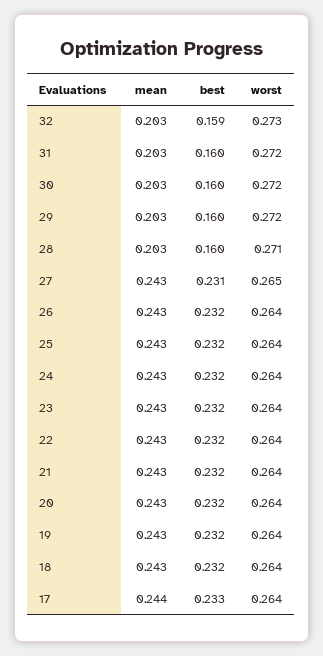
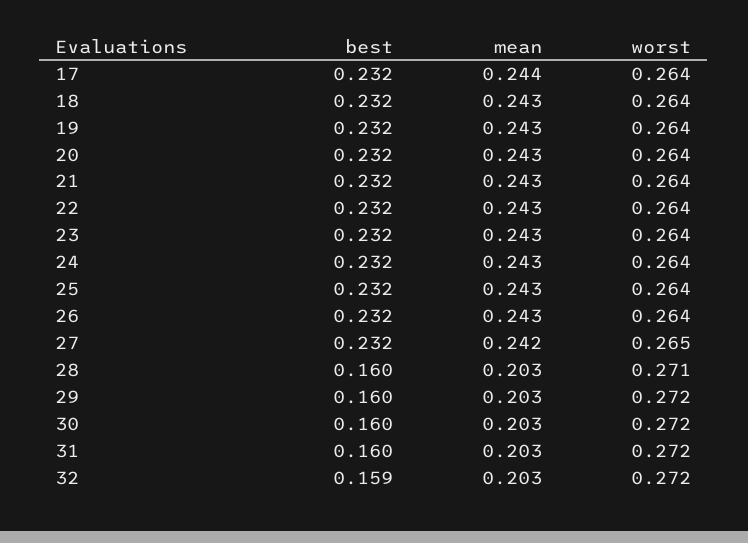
worst, 32: 0.273 -> 0.272
mean, 27: 0.243 -> 0.242
best, 27: 0.231 -> 0.232
best, 17: 0.233 -> 0.232

